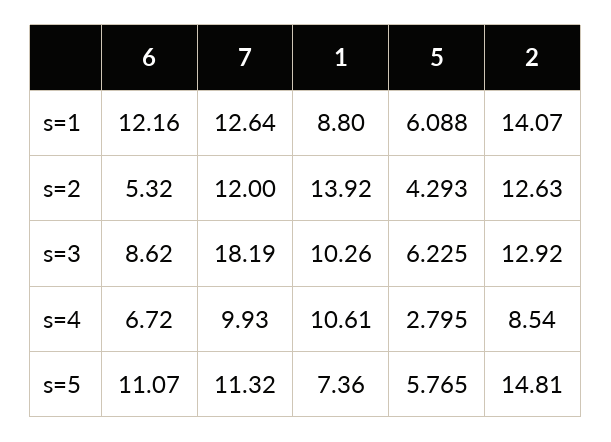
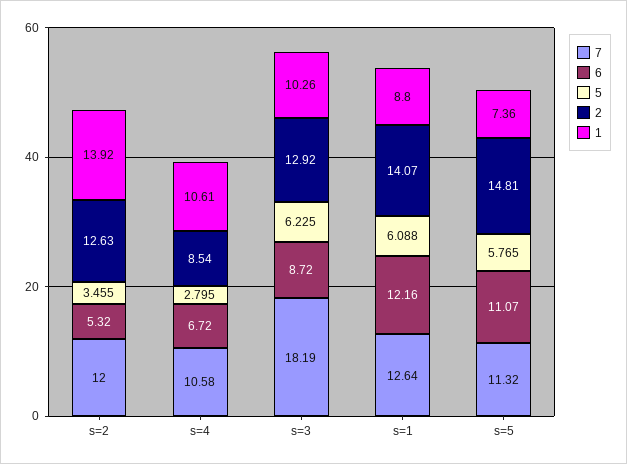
5, s=2: 4.293 -> 3.455
6, s=3: 8.62 -> 8.72
7, s=4: 9.93 -> 10.58

